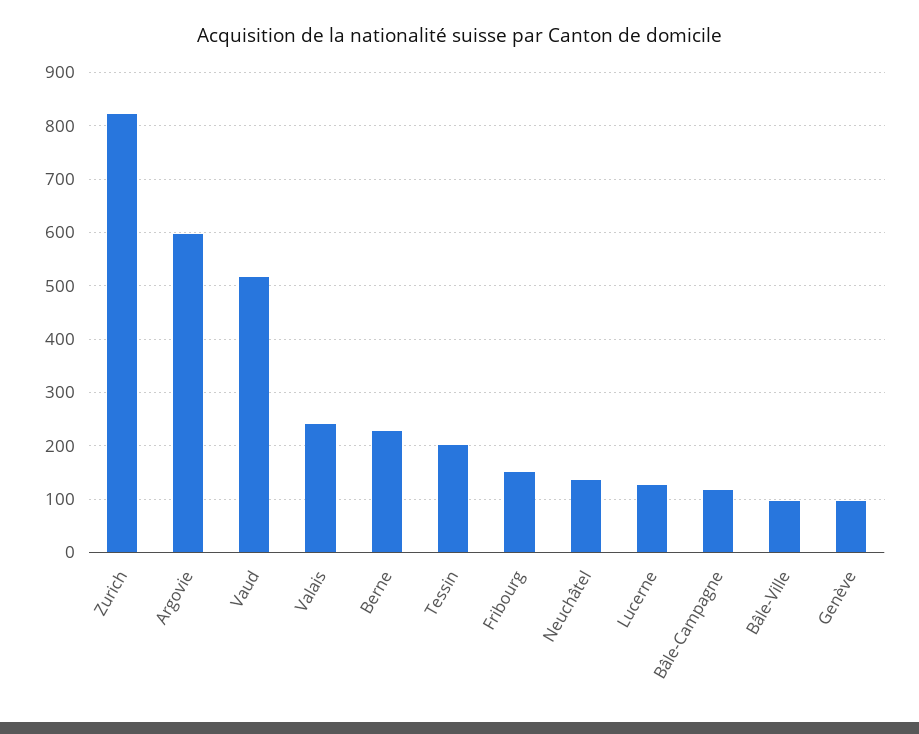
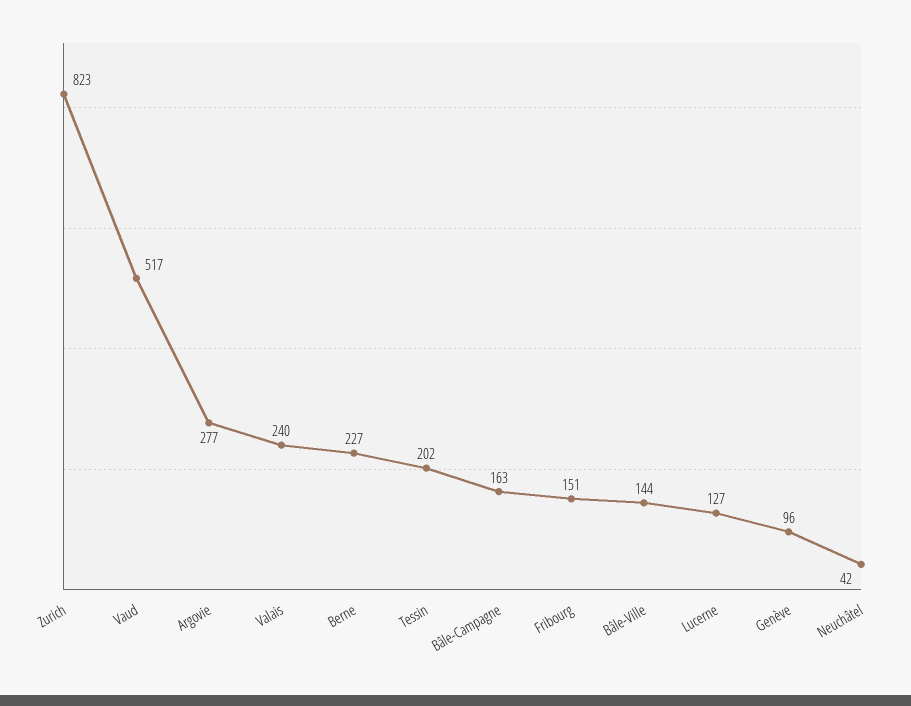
Argovie: 600 -> 277
Neuchâtel: 140 -> 42
Bâle-Campagne: 120 -> 163
Bâle-Ville: 100 -> 144

